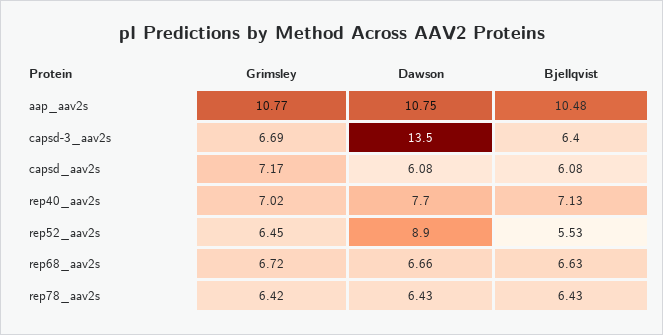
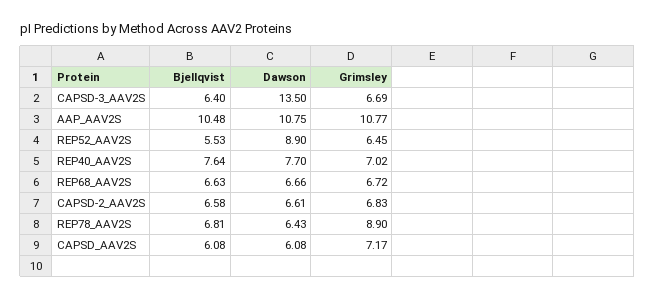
Bjellqvist, rep40_aav2s: 7.13 -> 7.64
Grimsley, rep78_aav2s: 6.42 -> 8.9
Bjellqvist, rep78_aav2s: 6.43 -> 6.81
Bjellqvist, CAPSD-2_AAV2S: none -> 6.58
Dawson, CAPSD-2_AAV2S: none -> 6.61
Grimsley, CAPSD-2_AAV2S: none -> 6.83

